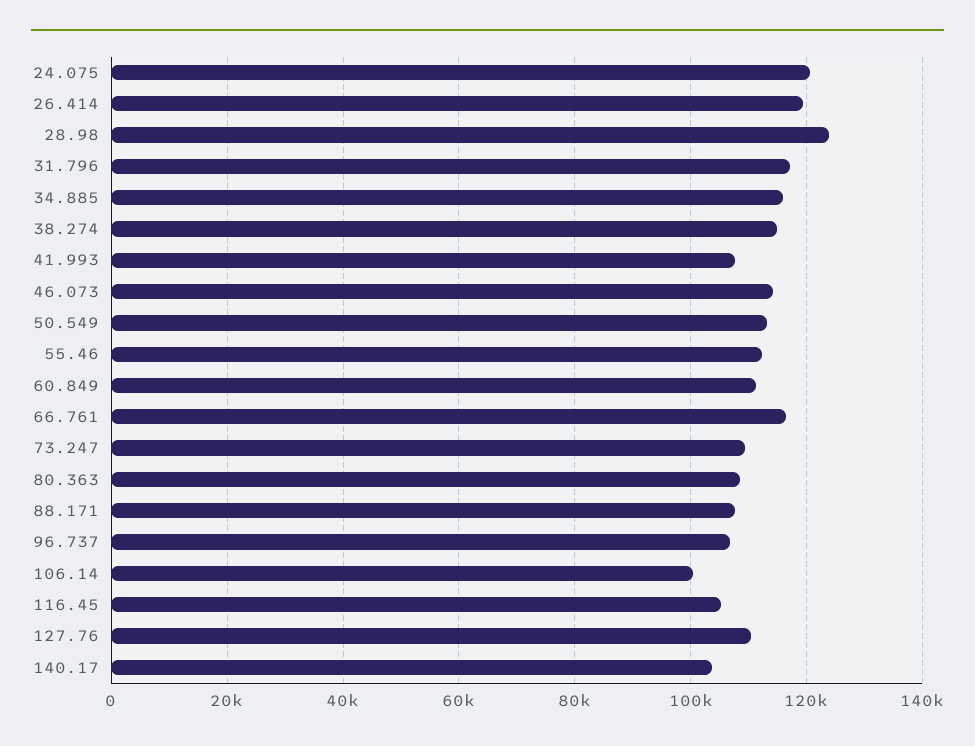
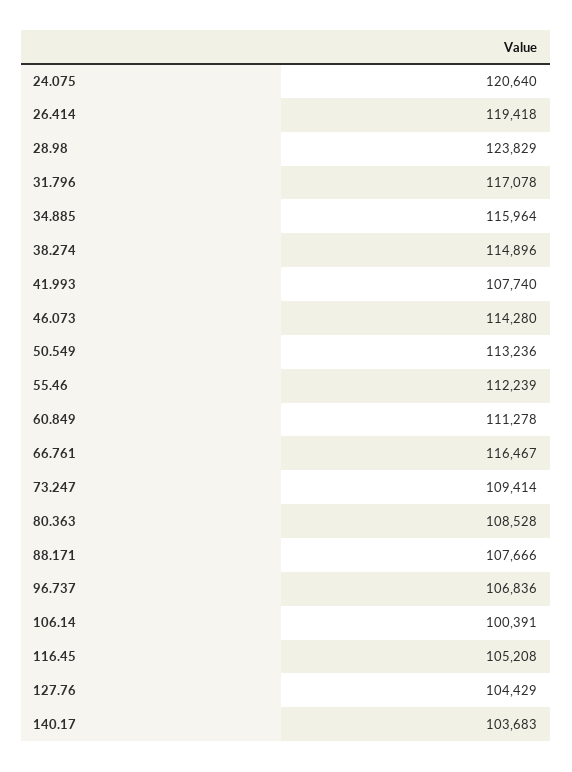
127.76: 110000 -> 104429

